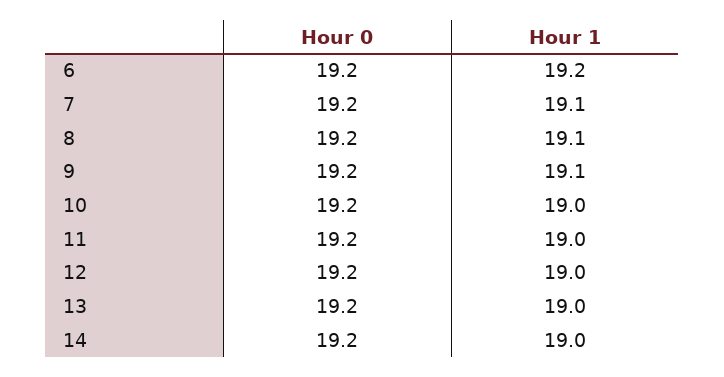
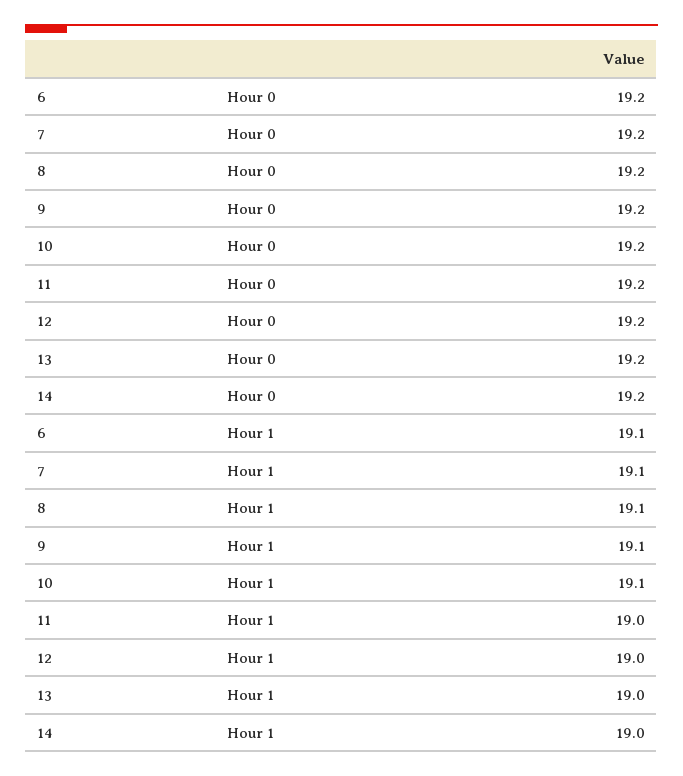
Hour 1, 6: 19.2 -> 19.1
Hour 1, 10: 19 -> 19.1

